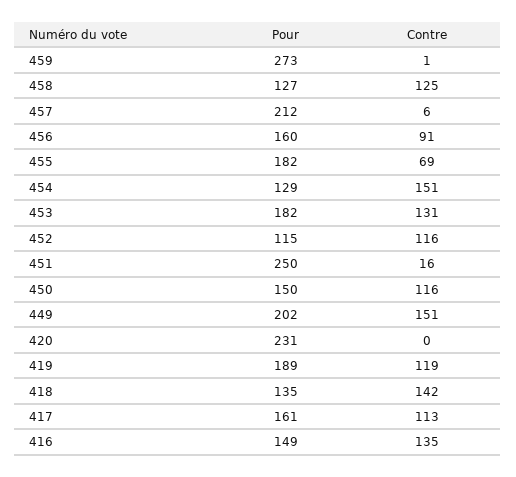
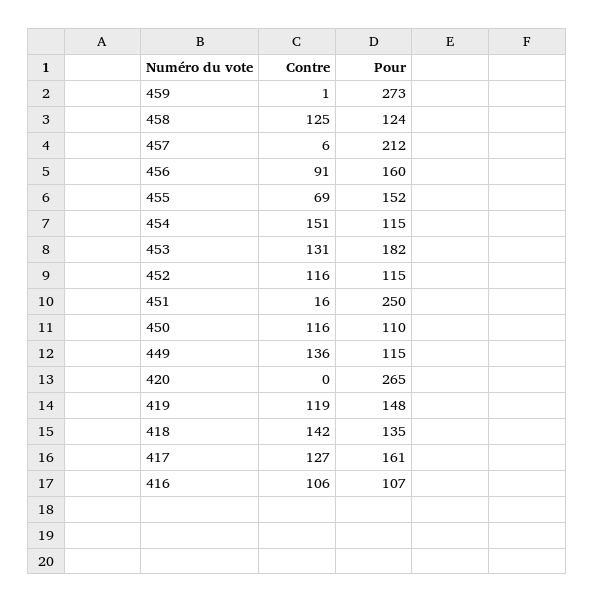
Pour, 458: 127 -> 124
Pour, 455: 182 -> 152
Pour, 454: 129 -> 115
Pour, 450: 150 -> 110
Pour, 449: 202 -> 115
Contre, 449: 151 -> 136
Pour, 420: 231 -> 265
Pour, 419: 189 -> 148
Contre, 417: 113 -> 127
Pour, 416: 149 -> 107
Contre, 416: 135 -> 106

